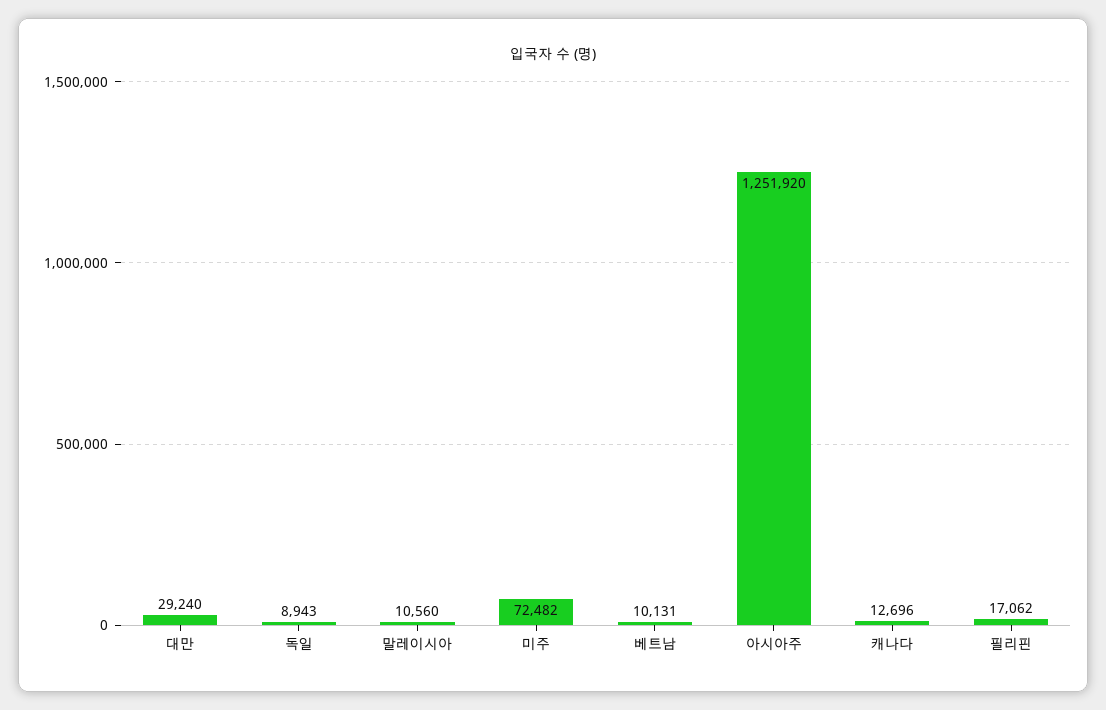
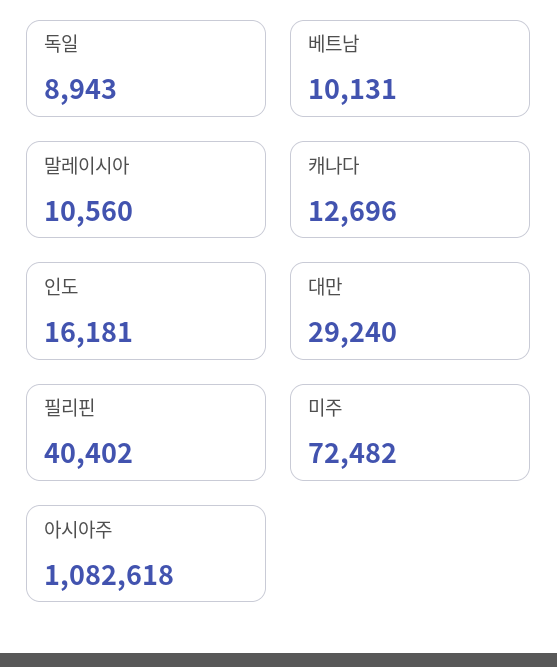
아시아주: 1251920 -> 1082618
필리핀: 17062 -> 40402
인도: none -> 16181

